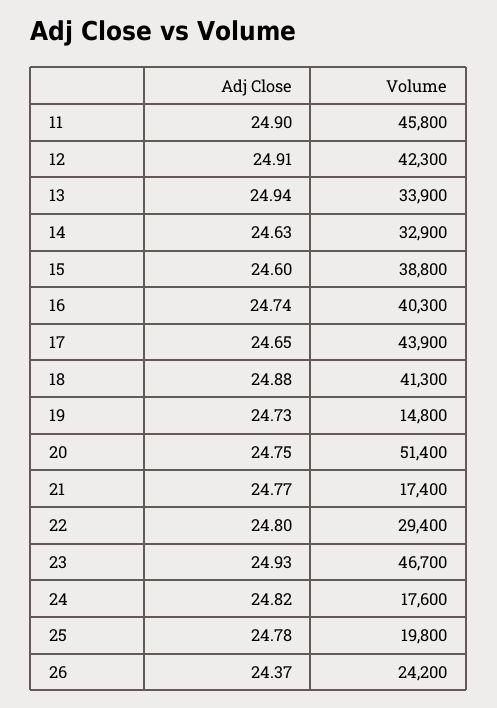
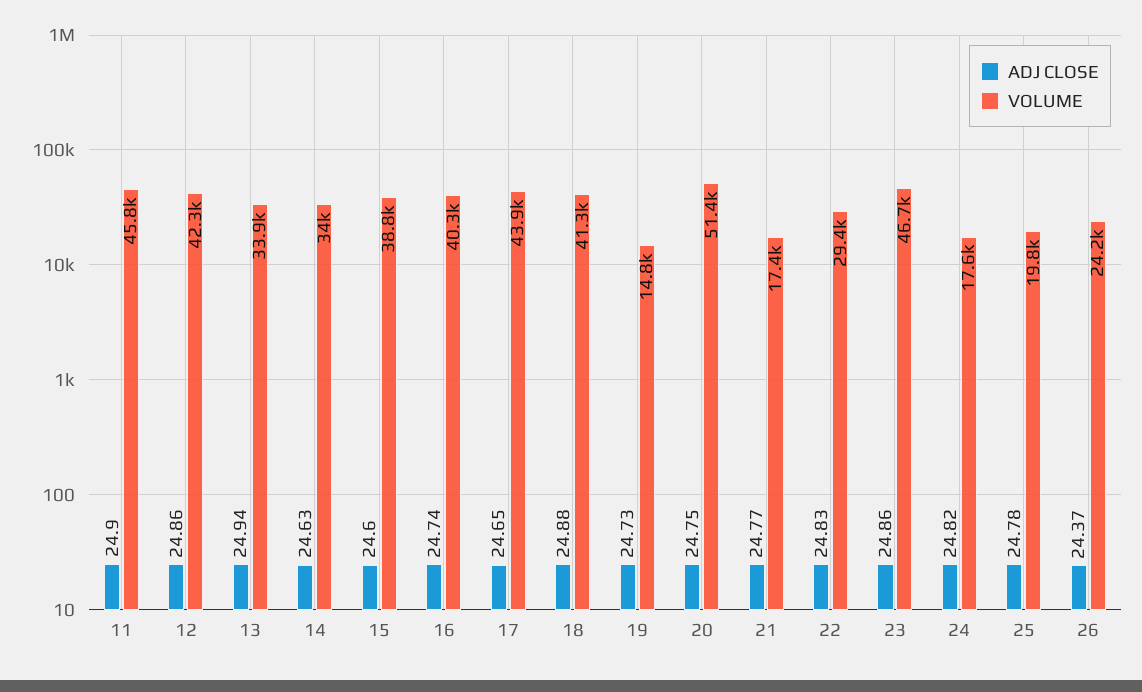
Adj Close, 12: 24.91 -> 24.86
Volume, 14: 32900 -> 34000
Adj Close, 22: 24.8 -> 24.83
Adj Close, 23: 24.93 -> 24.86

